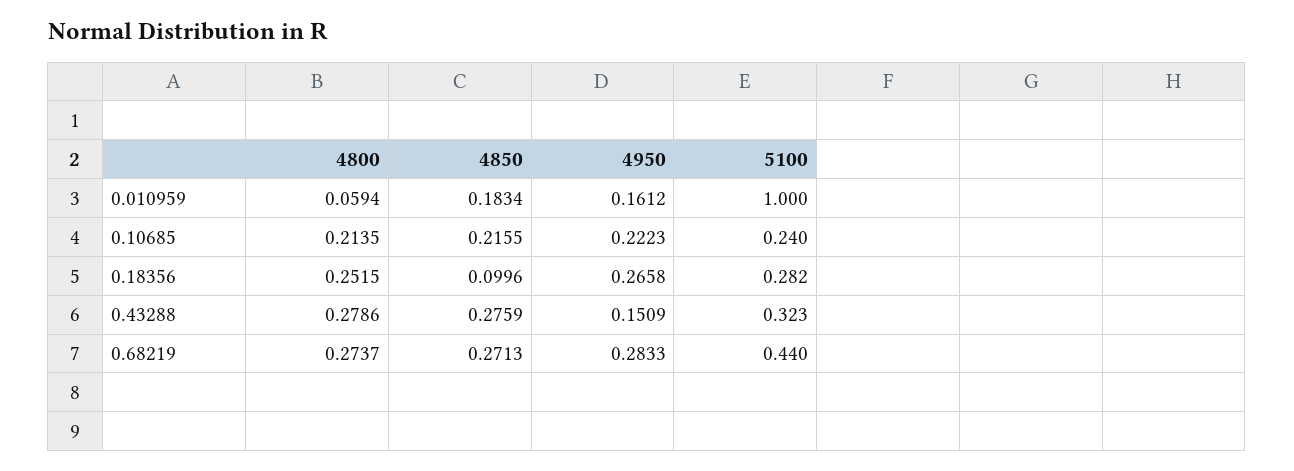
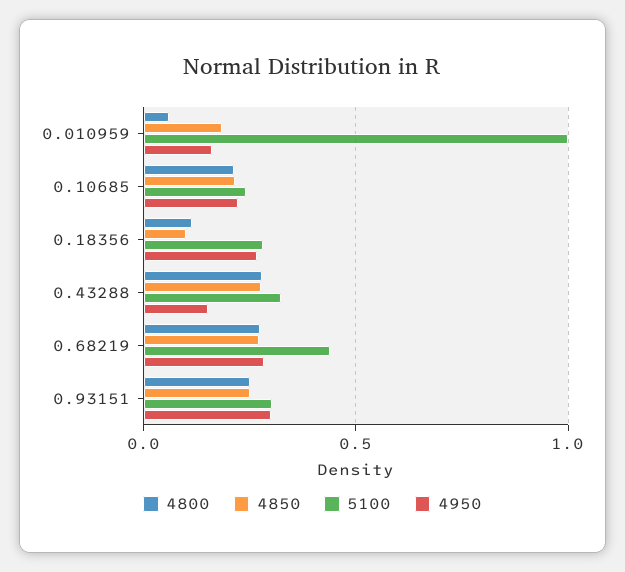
4800, 0.18356: 0.2515 -> 0.1
4800, 0.93151: none -> 0.25
4850, 0.93151: none -> 0.25
5100, 0.93151: none -> 0.3
4950, 0.93151: none -> 0.3

